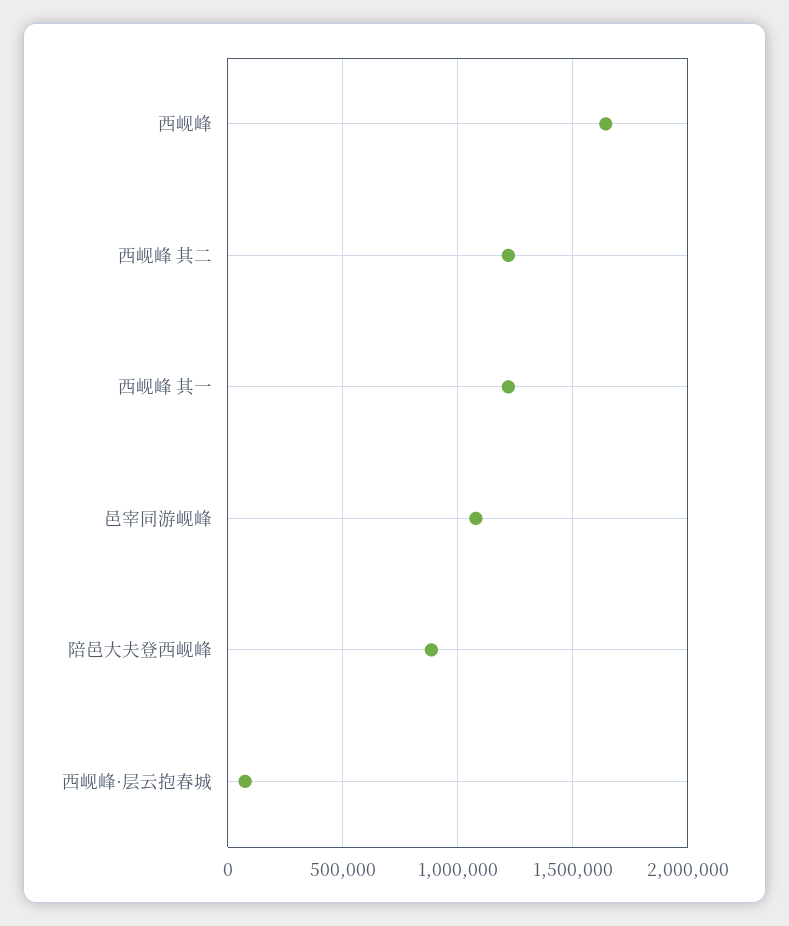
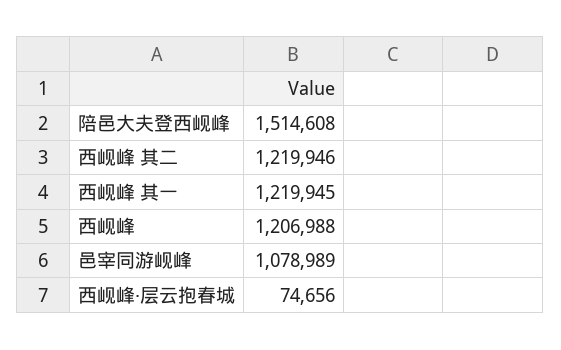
西岘峰: 1650000 -> 1206988
陪邑大夫登西岘峰: 900000 -> 1514608

